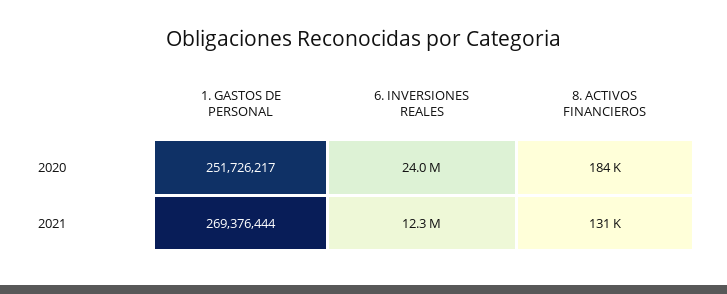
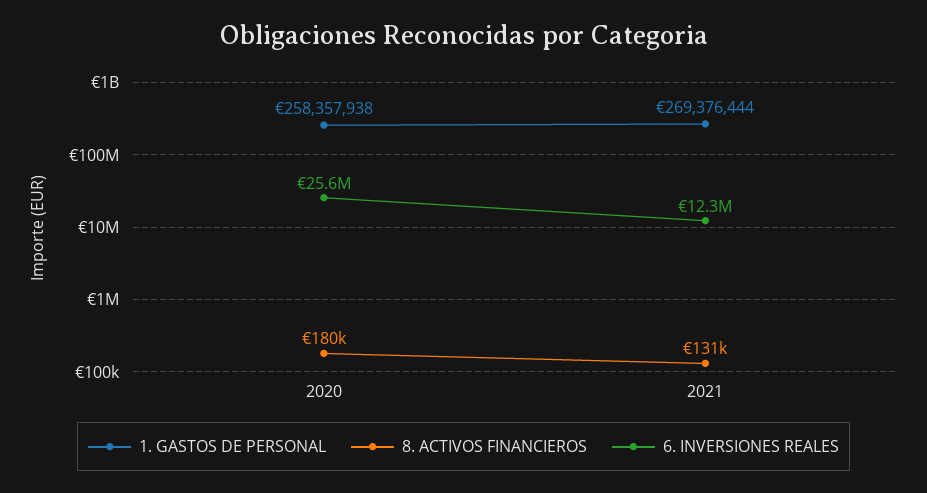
1. GASTOS DE PERSONAL, 2020: 251726217 -> 258357938
6. INVERSIONES REALES, 2020: 24000000 -> 25600000
8. ACTIVOS FINANCIEROS, 2020: 184000 -> 180000

